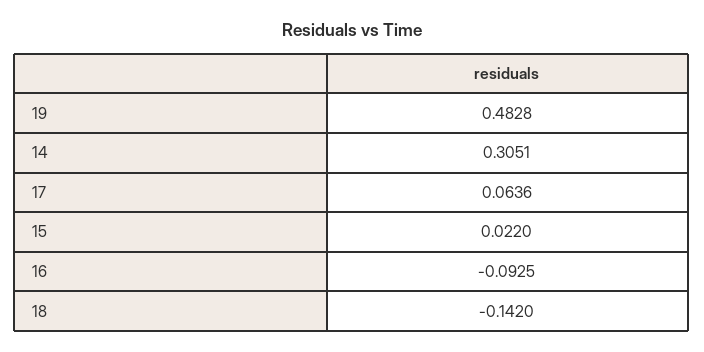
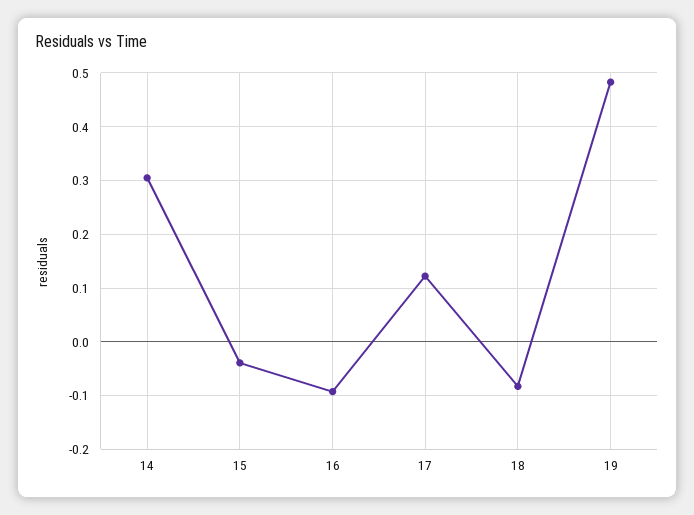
17: 0.0636 -> 0.12
15: 0.022 -> -0.04
18: -0.142 -> -0.08

